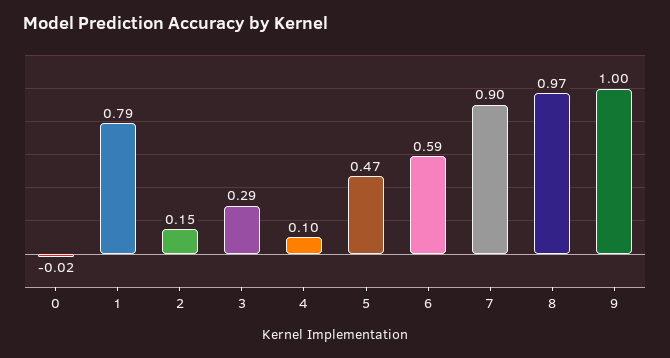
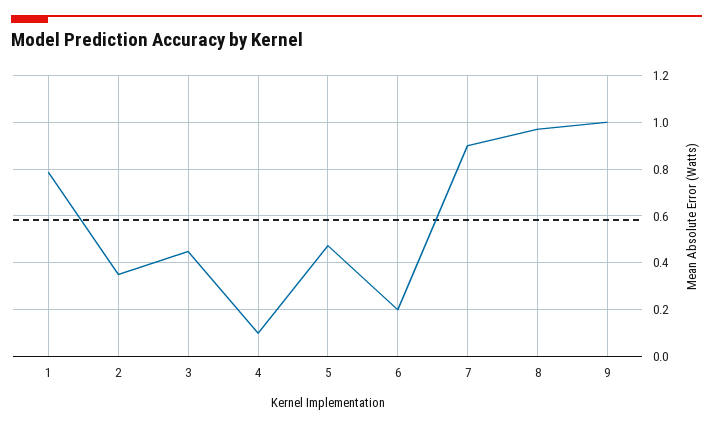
0: -0.02 -> none
2: 0.15 -> 0.35
3: 0.29 -> 0.45
6: 0.59 -> 0.2

